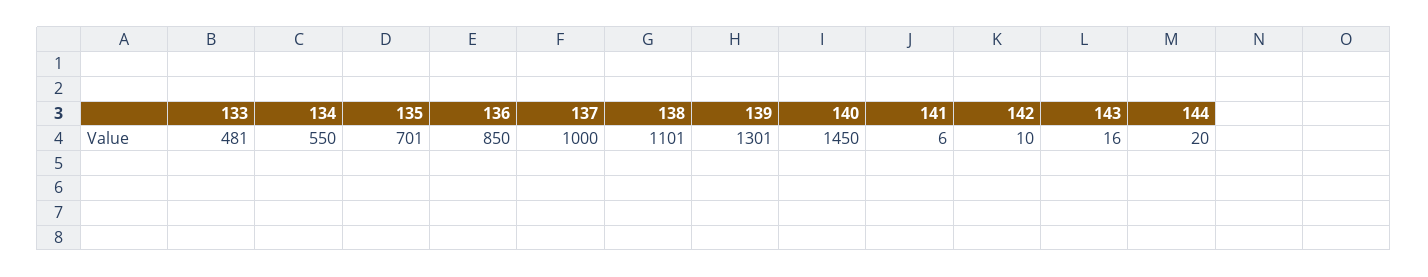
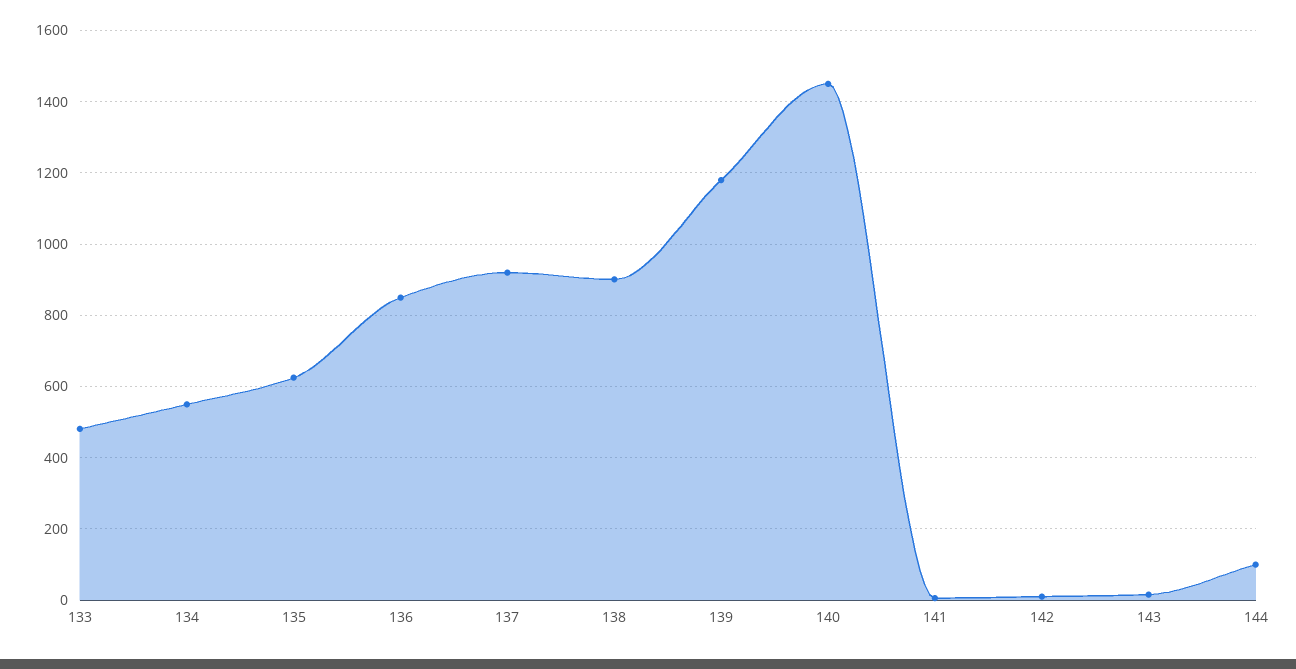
135: 701 -> 620
137: 1000 -> 920
138: 1101 -> 900
139: 1301 -> 1180
144: 20 -> 100

